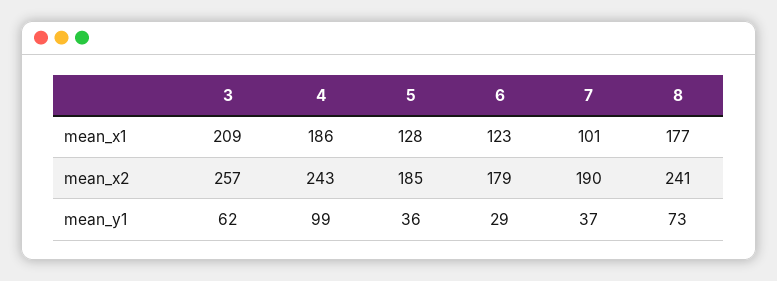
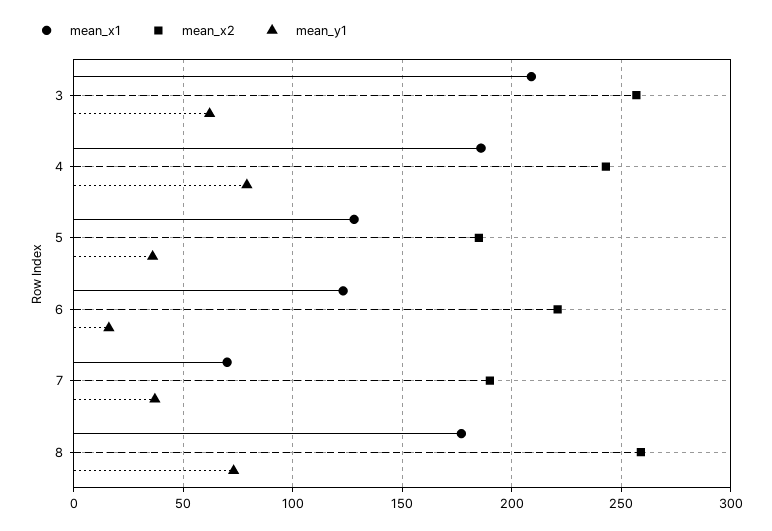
mean_x1, 7: 101 -> 70
mean_x2, 6: 179 -> 220
mean_x2, 8: 241 -> 260
mean_y1, 4: 99 -> 80
mean_y1, 6: 29 -> 15

